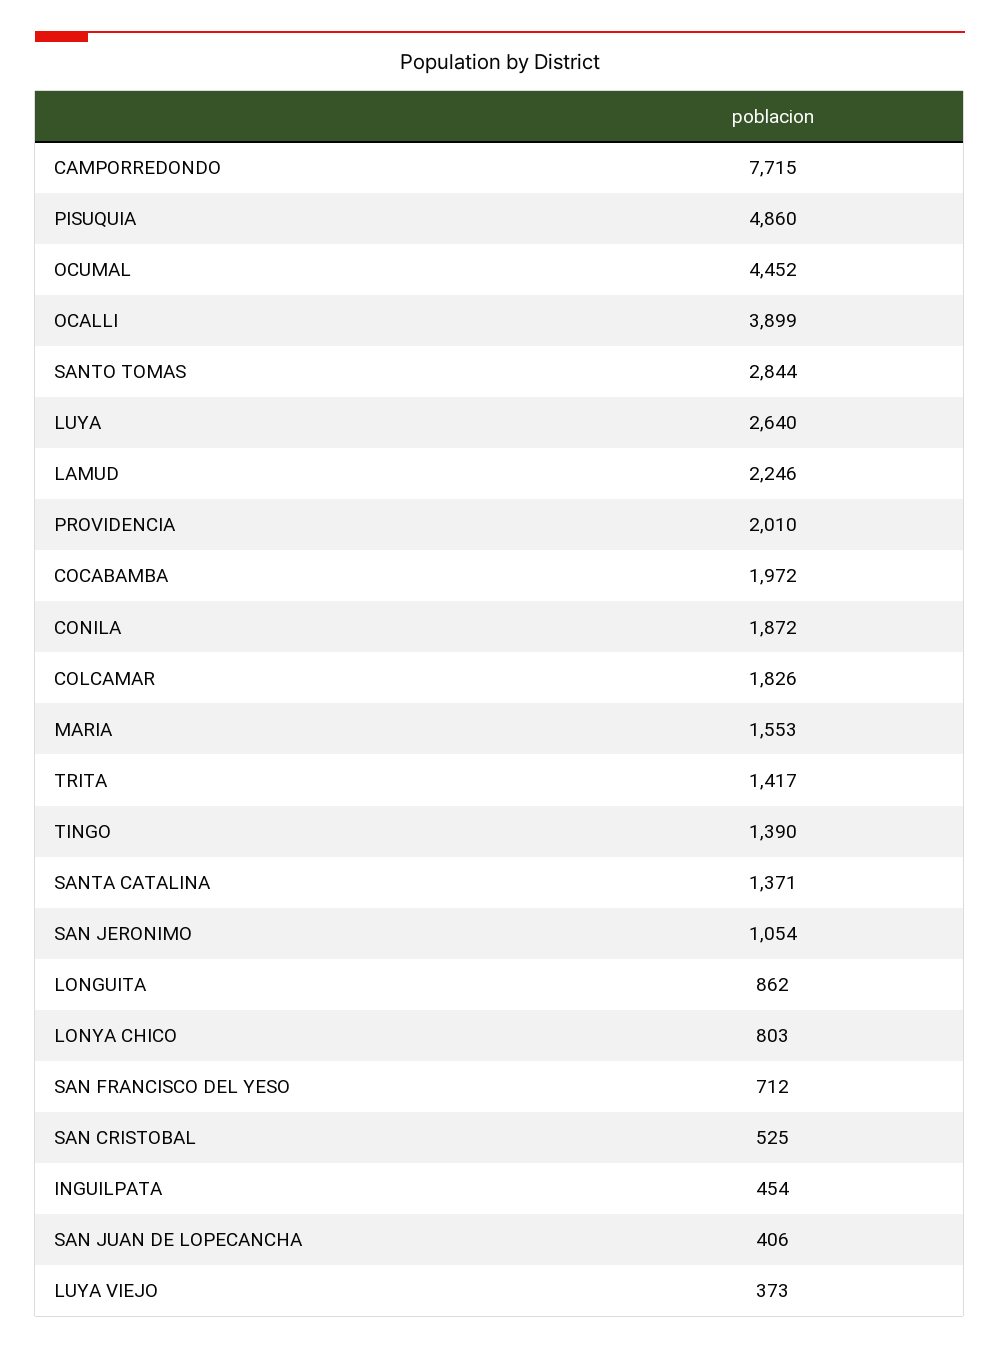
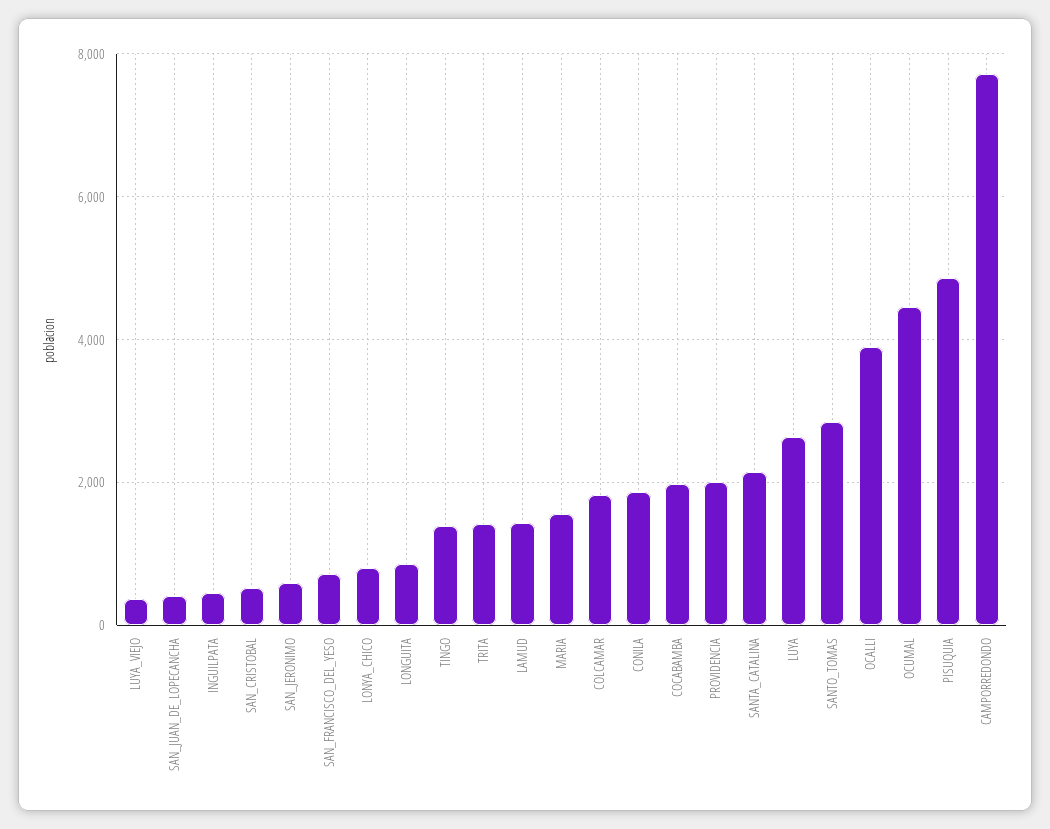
LAMUD: 2246 -> 1400
SANTA CATALINA: 1371 -> 2200
SAN JERONIMO: 1054 -> 600

